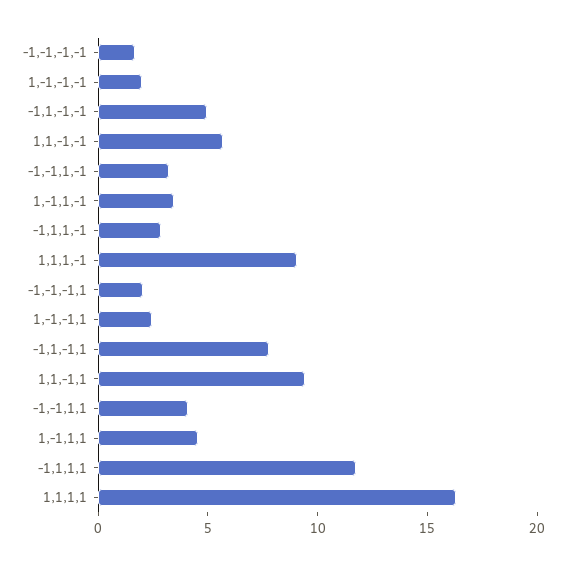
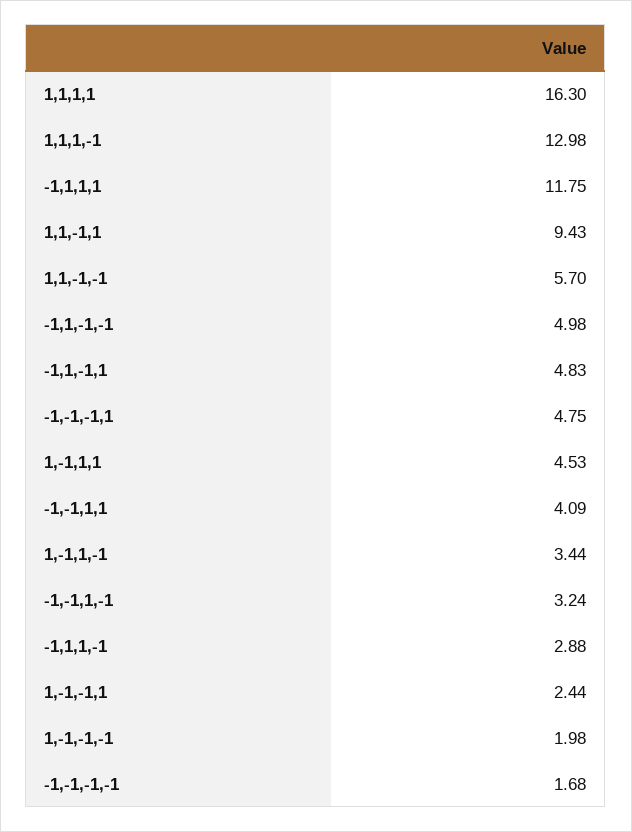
1,1,1,-1: 9 -> 12.98
-1,-1,-1,1: 2 -> 4.75
-1,1,-1,1: 8 -> 4.83

